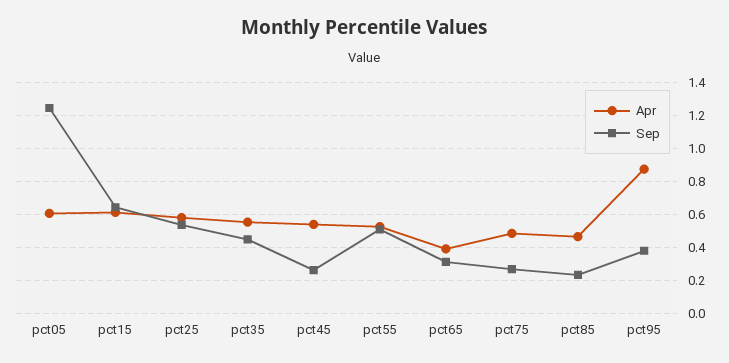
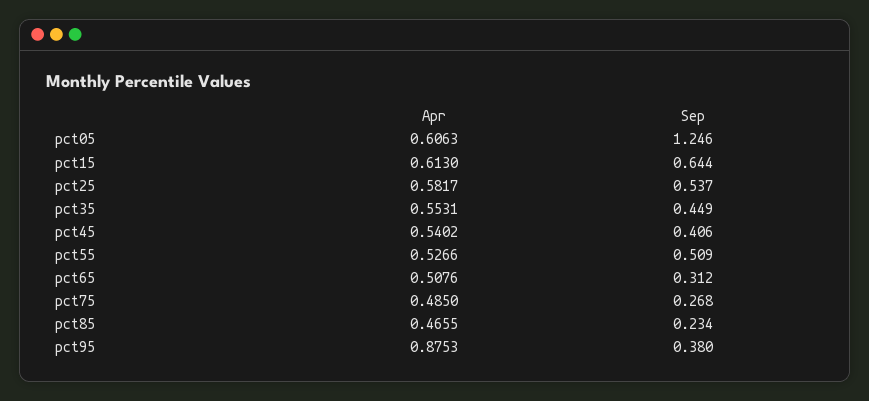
Sep, pct45: 0.25 -> 0.406
Apr, pct65: 0.4 -> 0.5076

